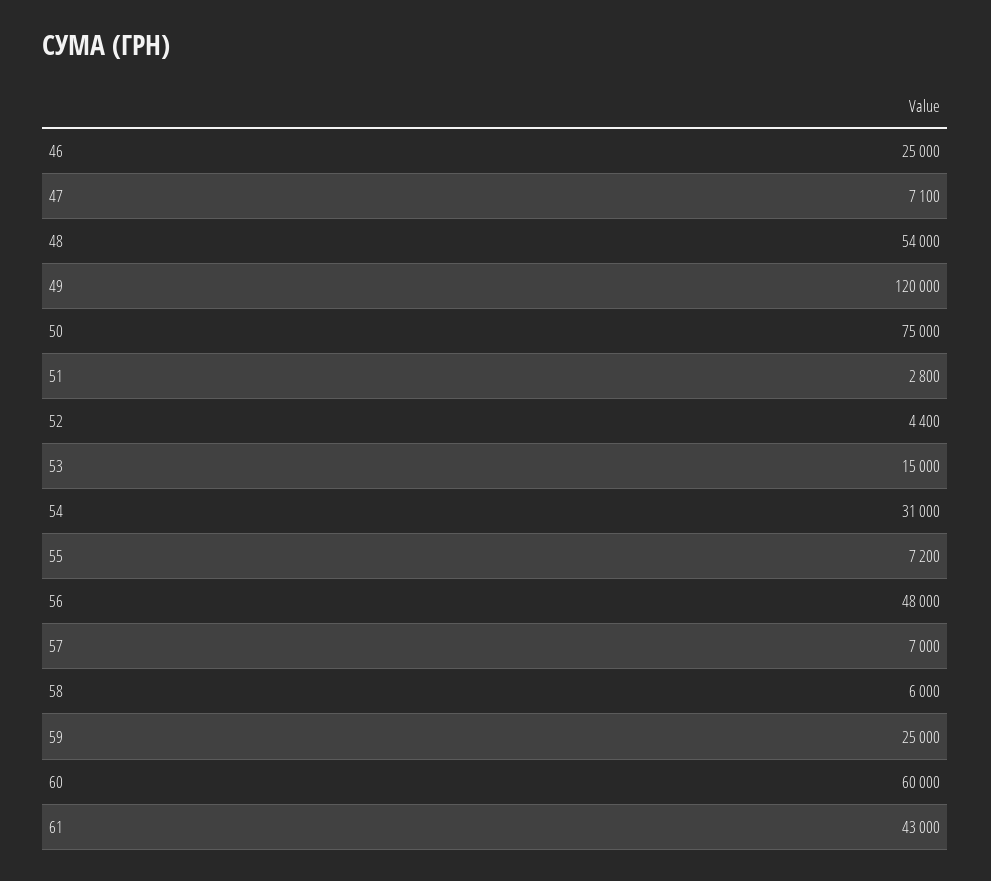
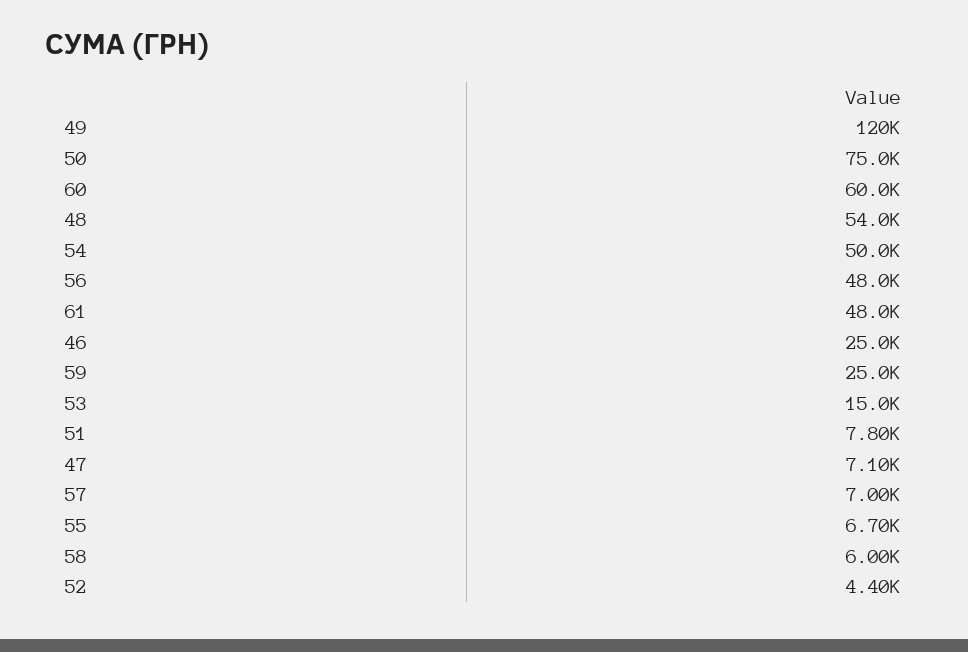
51: 2800 -> 7800
54: 31000 -> 50000
55: 7200 -> 6700
61: 43000 -> 48000

